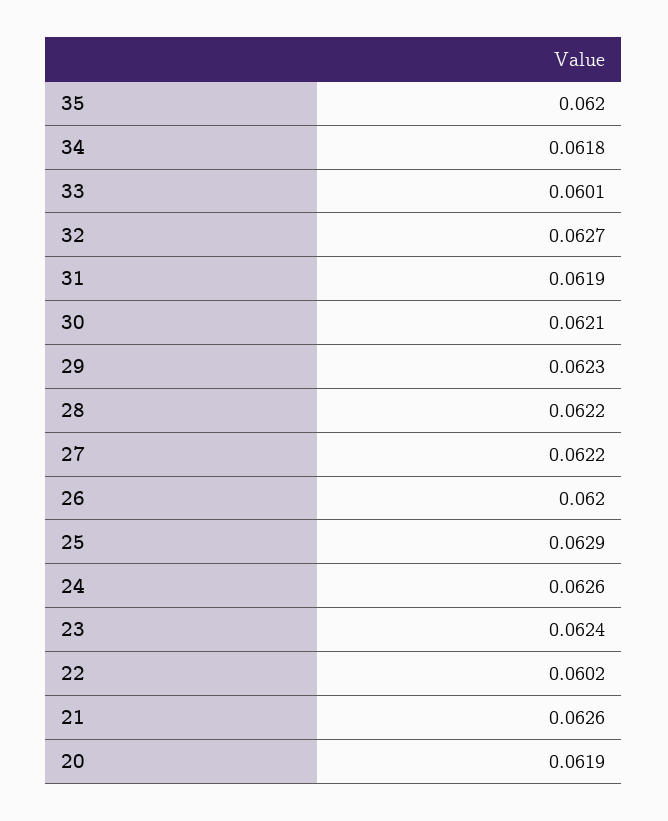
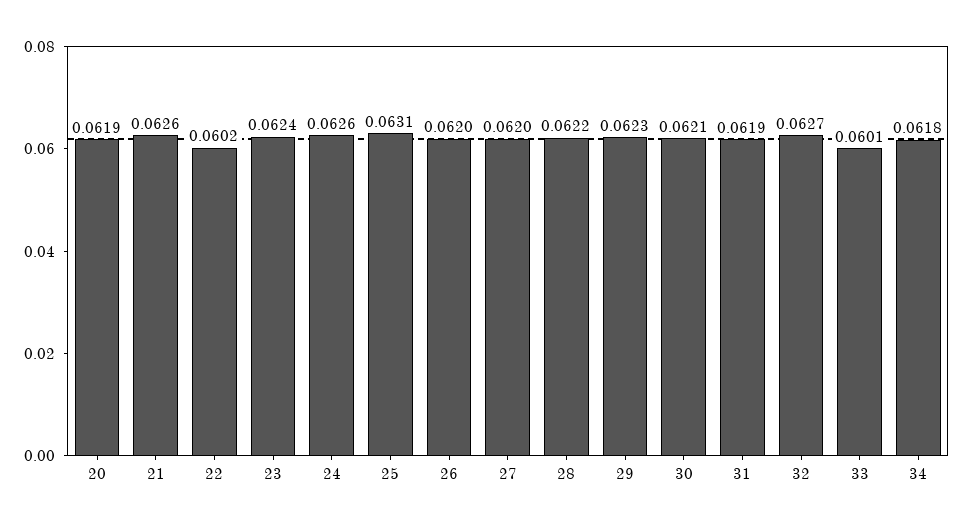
35: 0.062 -> none
27: 0.0622 -> 0.062
25: 0.0629 -> 0.0631

